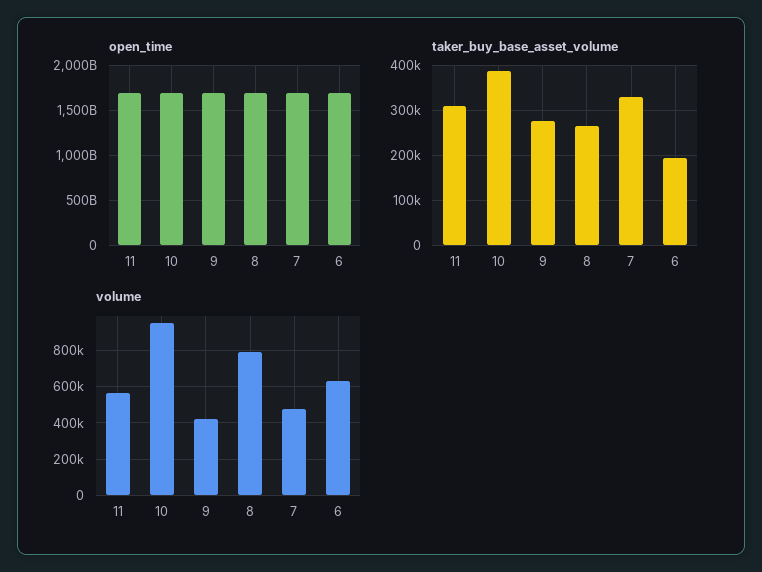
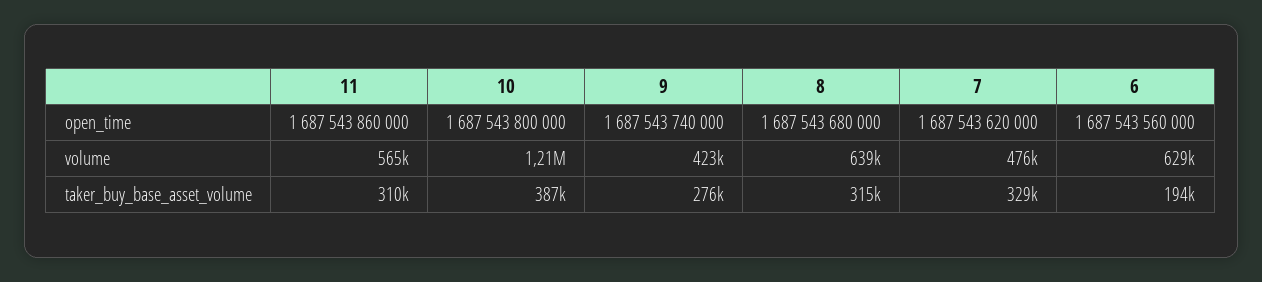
taker_buy_base_asset_volume, 8: 260000 -> 315000
volume, 10: 950000 -> 1210000
volume, 8: 800000 -> 639000

